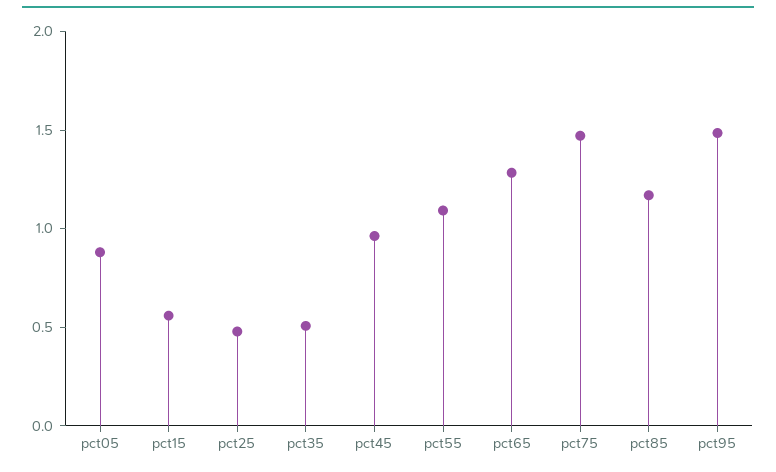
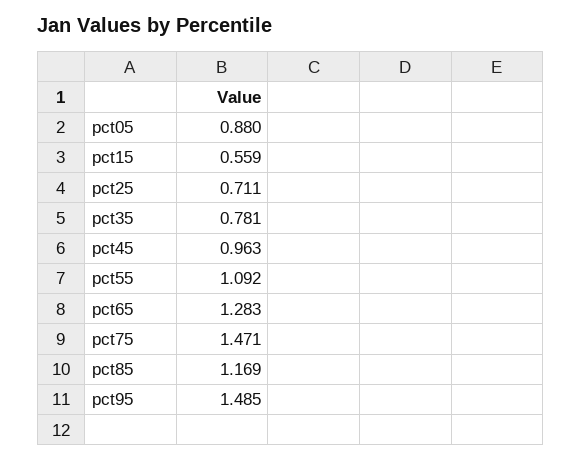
pct25: 0.5 -> 0.711
pct35: 0.5 -> 0.781

